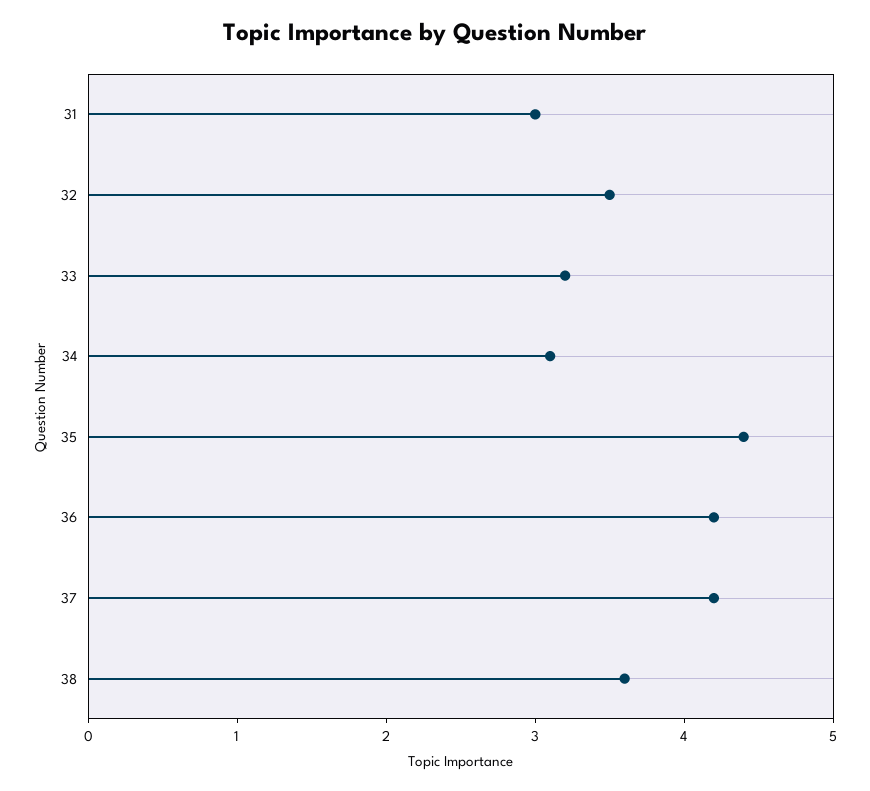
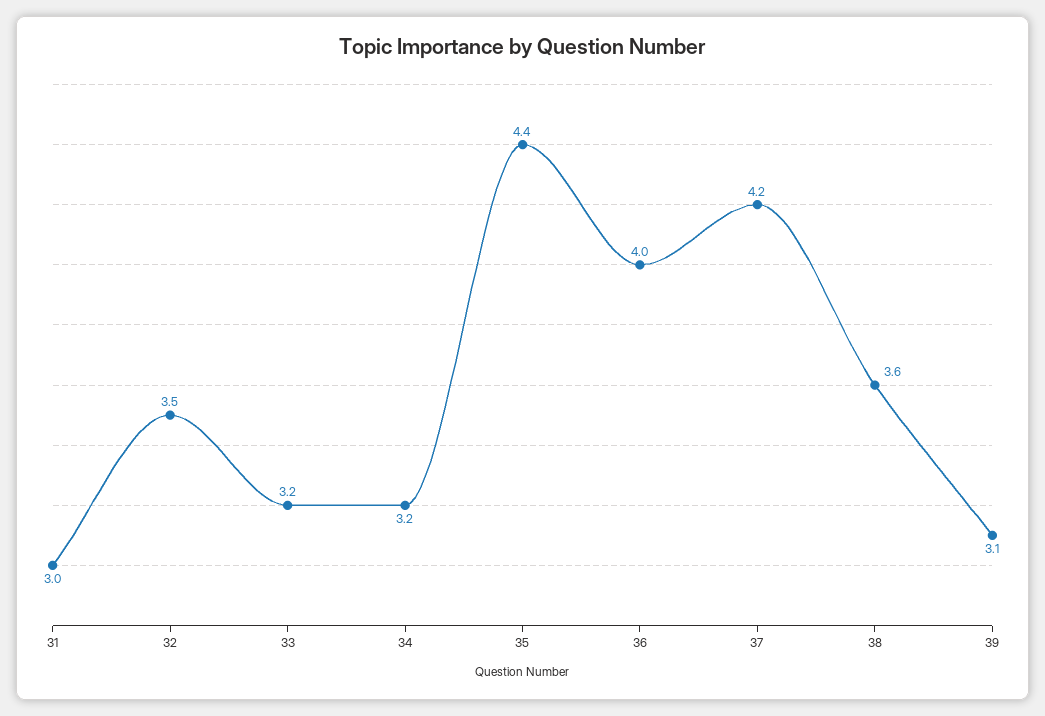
34: 3.1 -> 3.2
36: 4.2 -> 4
39: none -> 3.1

